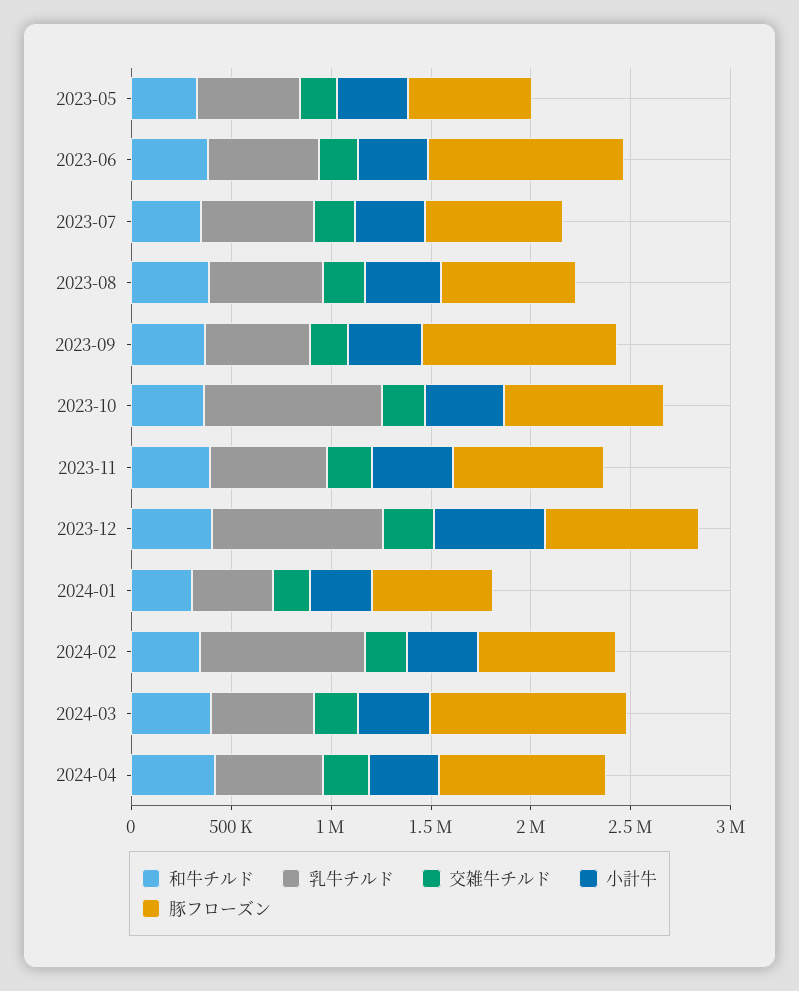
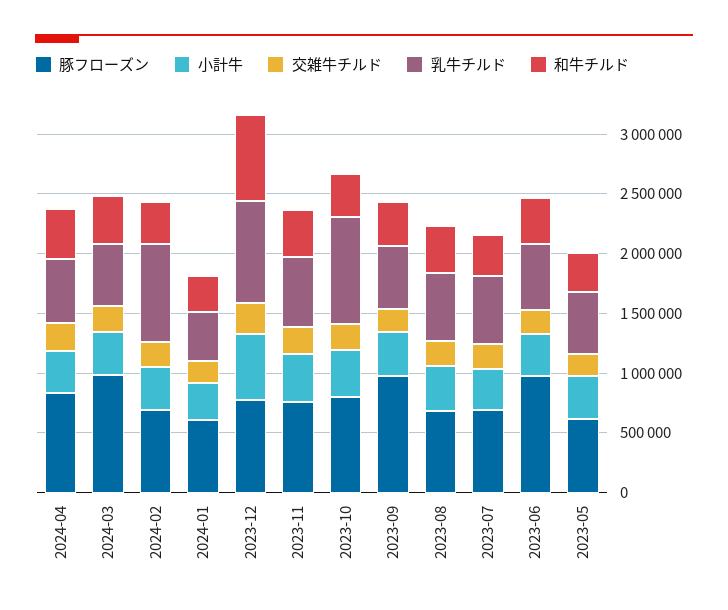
和牛チルド, 2023-12: 400000 -> 700000

